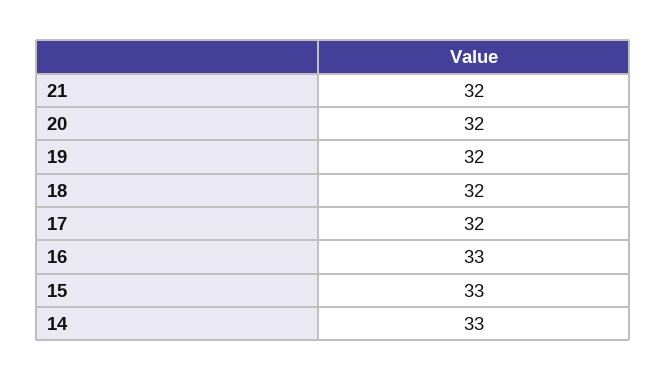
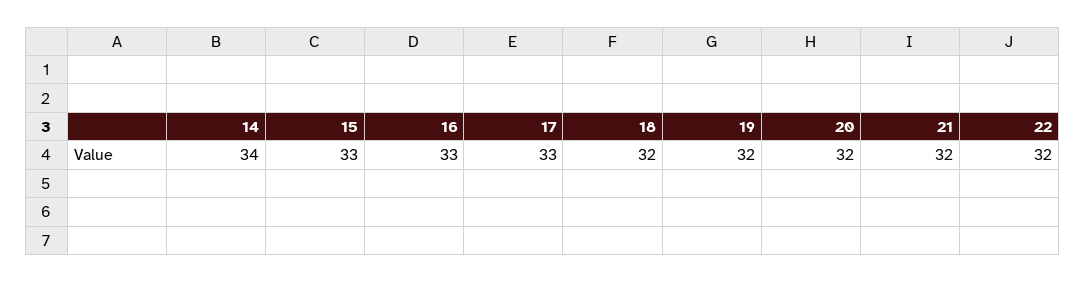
17: 32 -> 33
14: 33 -> 34
22: none -> 32

